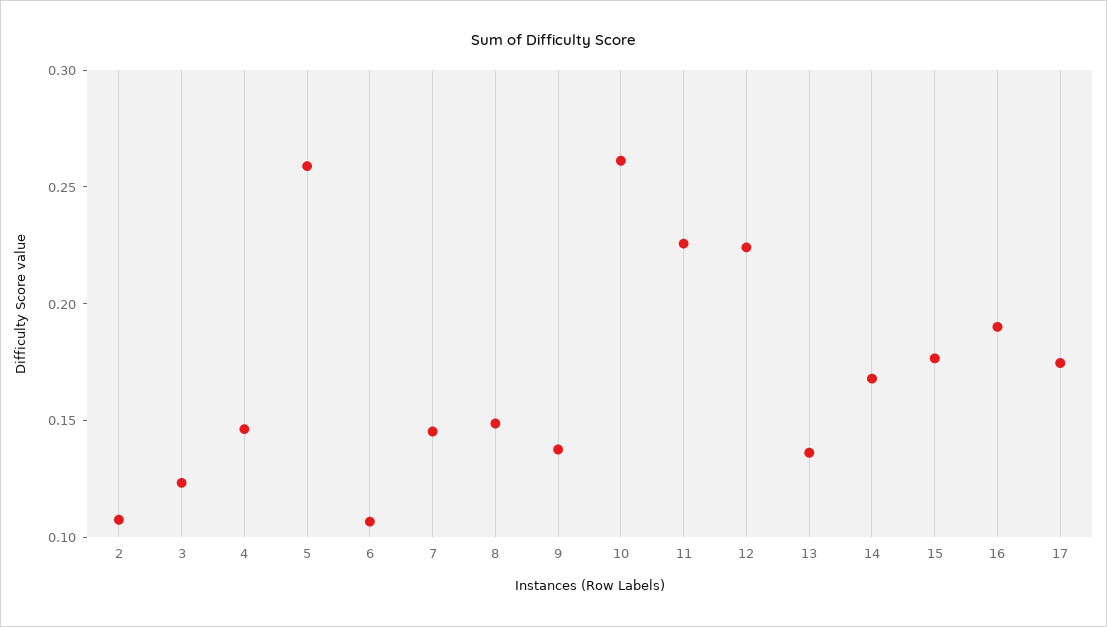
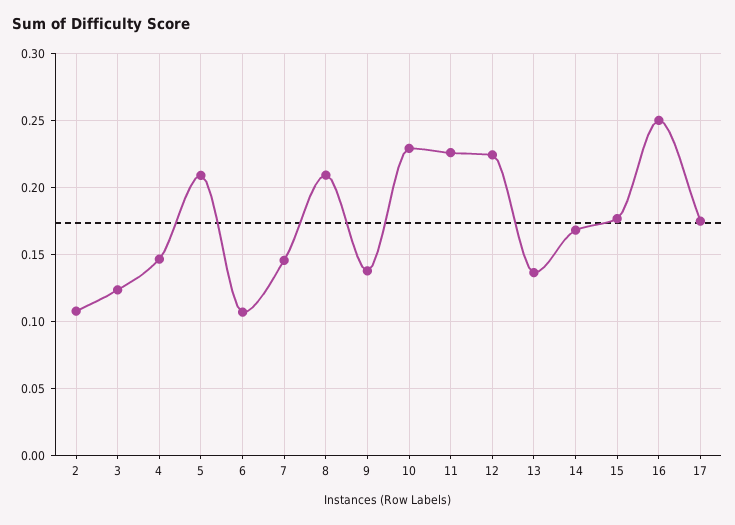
5: 0.26 -> 0.21
8: 0.15 -> 0.21
10: 0.26 -> 0.23
16: 0.19 -> 0.25

